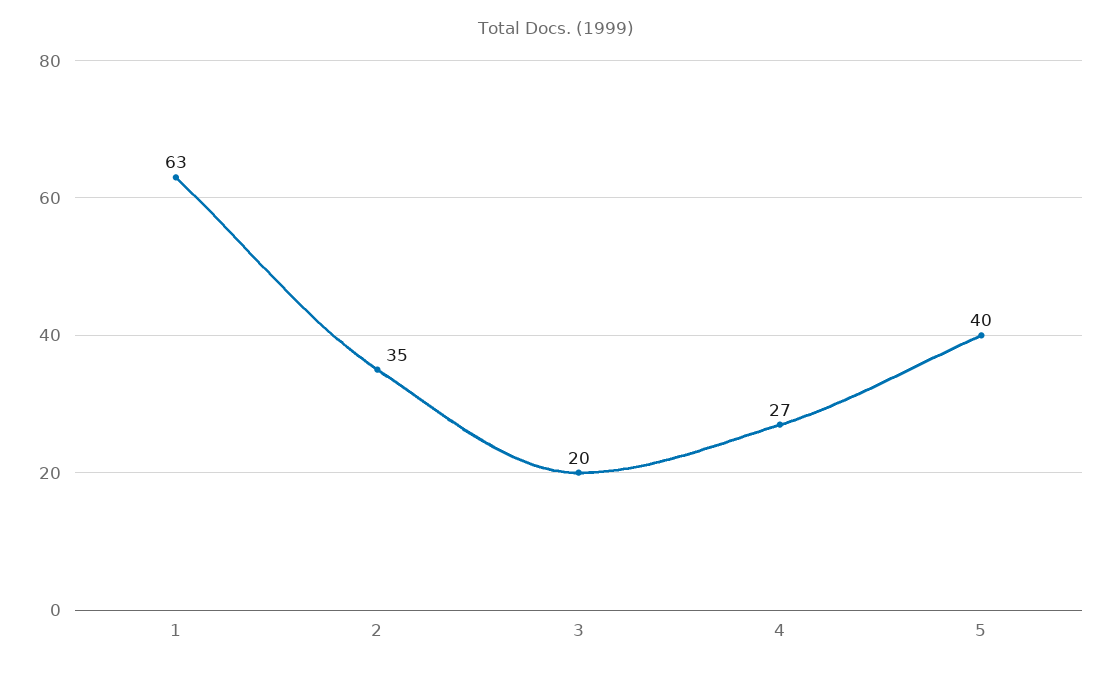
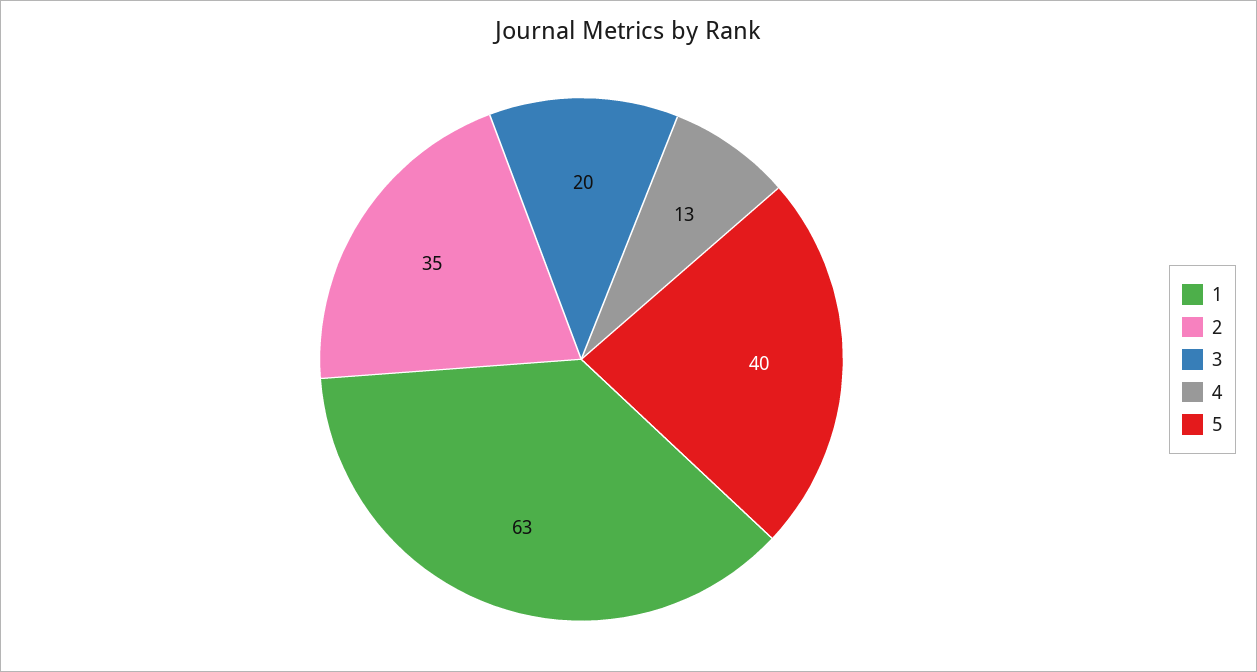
4: 27 -> 13

